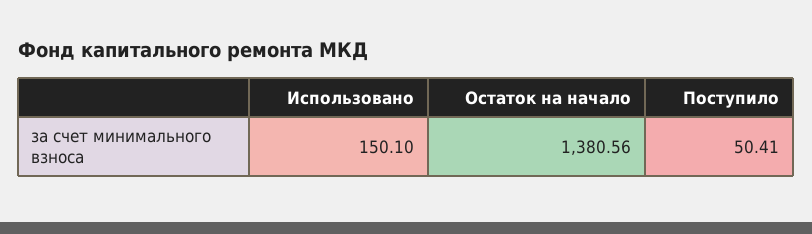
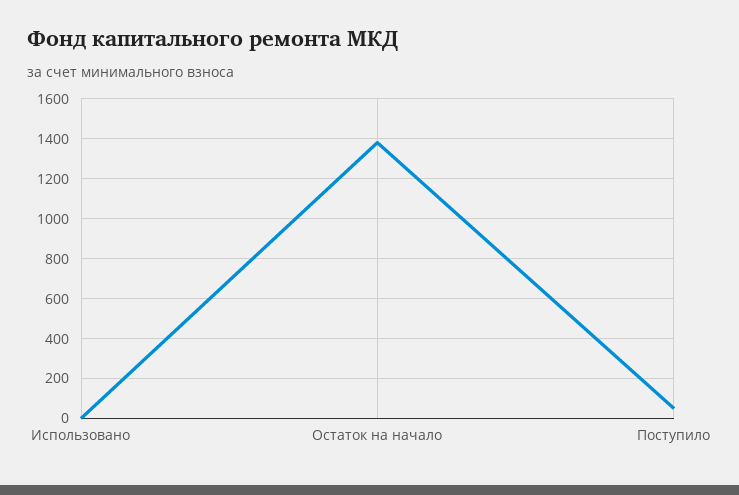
Использовано: 150.1 -> 0

